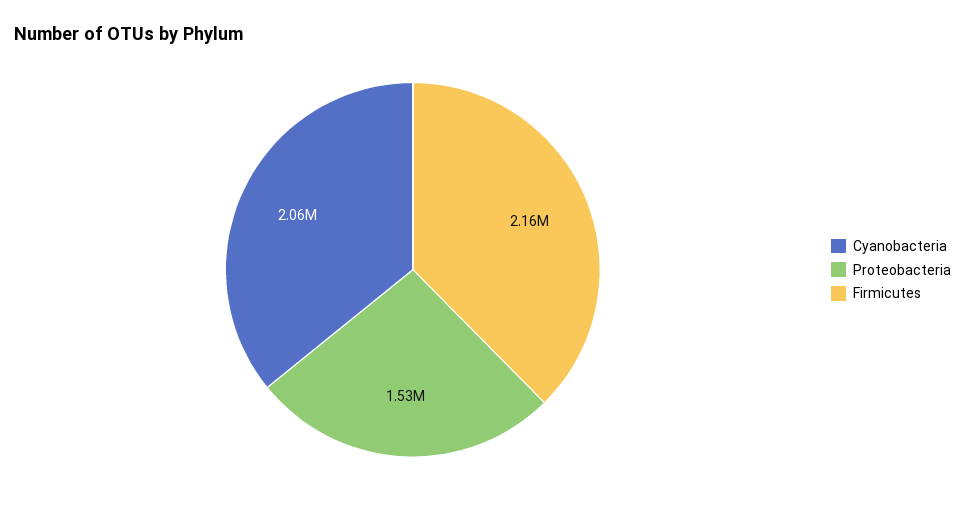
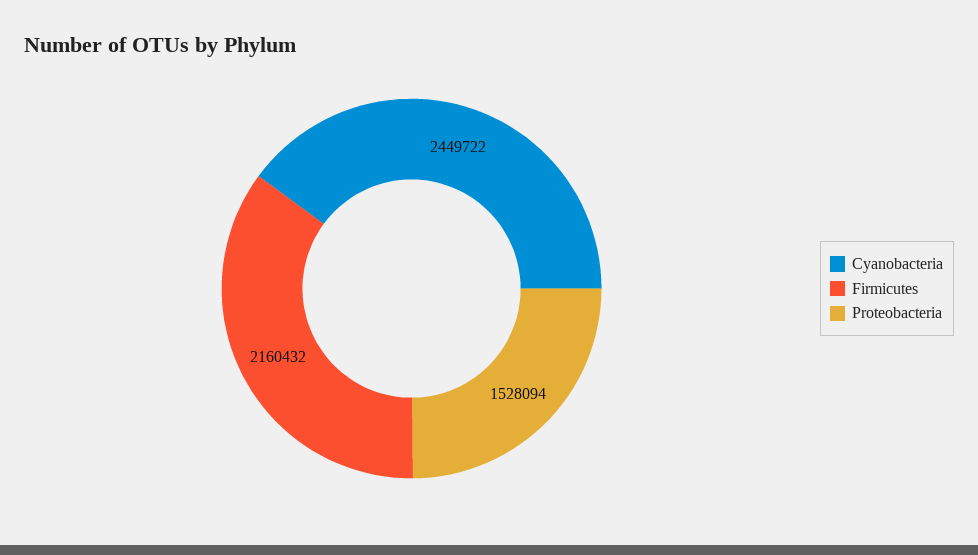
Cyanobacteria: 2060000 -> 2449722

